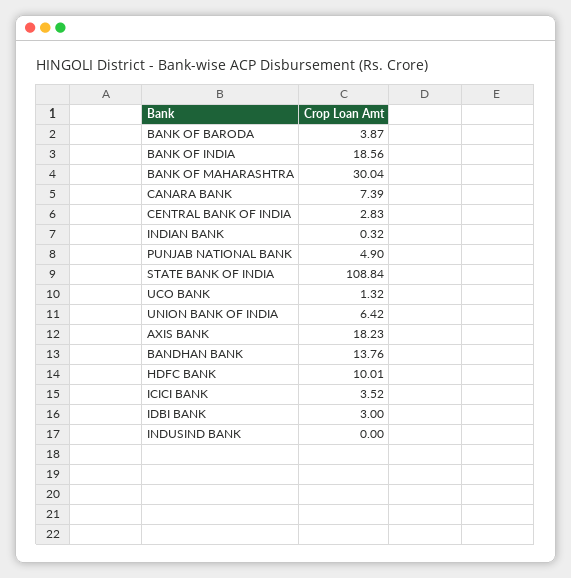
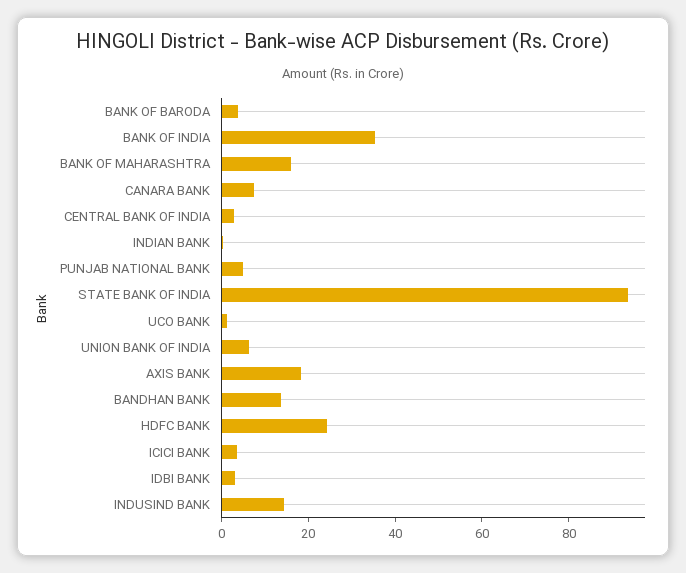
BANK OF INDIA: 18.56 -> 35
BANK OF MAHARASHTRA: 30.04 -> 15
STATE BANK OF INDIA: 108.84 -> 95
HDFC BANK: 10.01 -> 25
INDUSIND BANK: 0 -> 15

